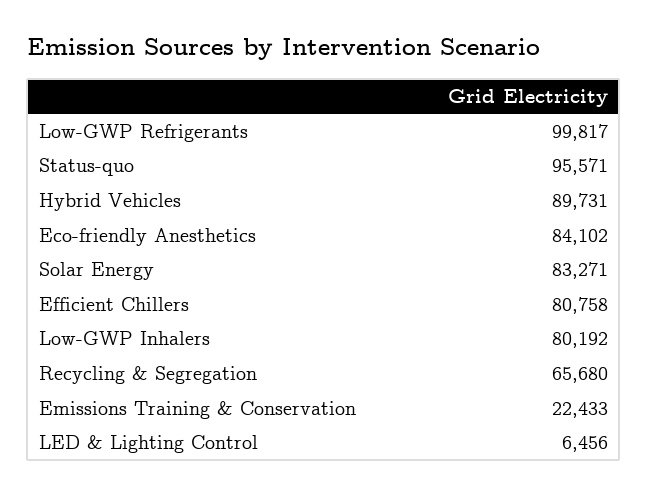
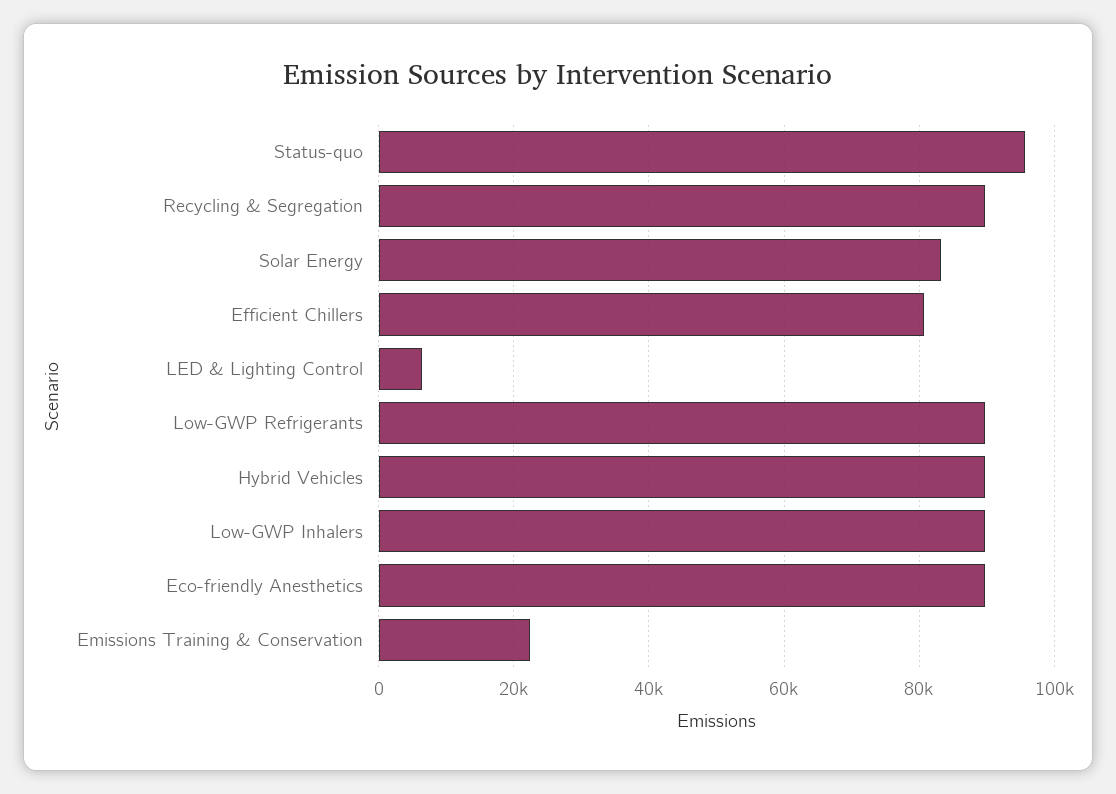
Low-GWP Refrigerants: 99817 -> 90000
Eco-friendly Anesthetics: 84102 -> 90000
Low-GWP Inhalers: 80192 -> 90000
Recycling & Segregation: 65680 -> 90000

